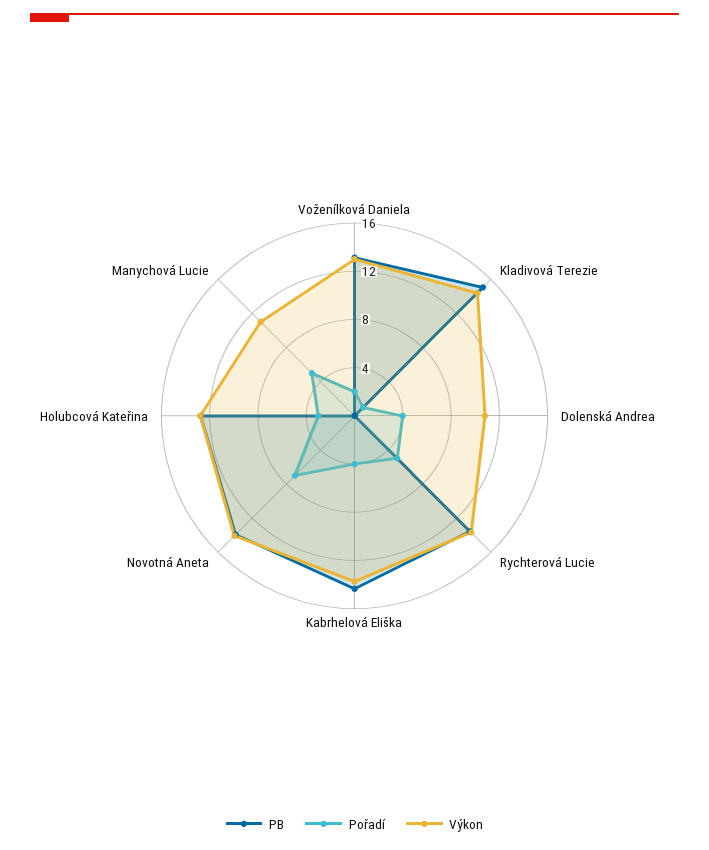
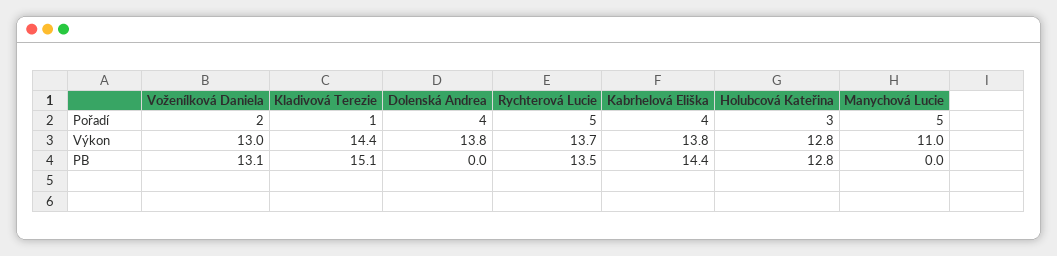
Výkon, Dolenská Andrea: 11 -> 13.8
PB, Novotná Aneta: 14 -> none
Pořadí, Novotná Aneta: 7 -> none
Výkon, Novotná Aneta: 14 -> none

